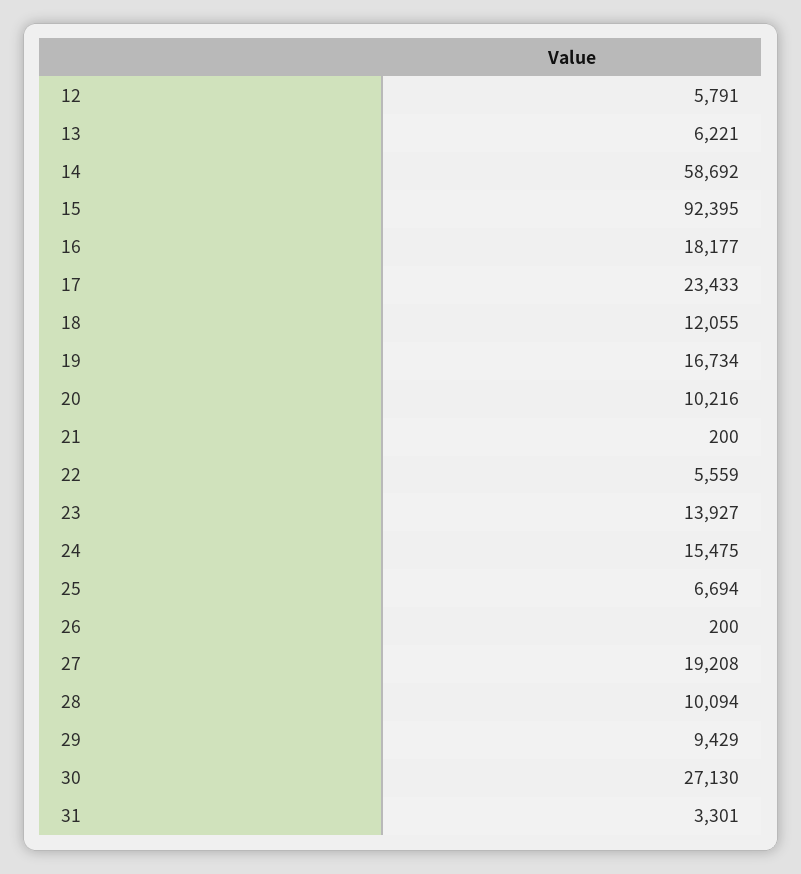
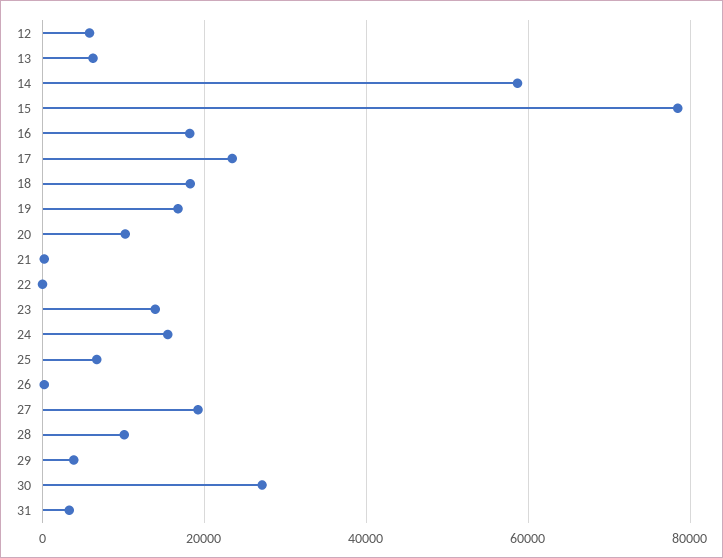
15: 92395 -> 78000
18: 12055 -> 18000
22: 5559 -> 0
29: 9429 -> 4000

